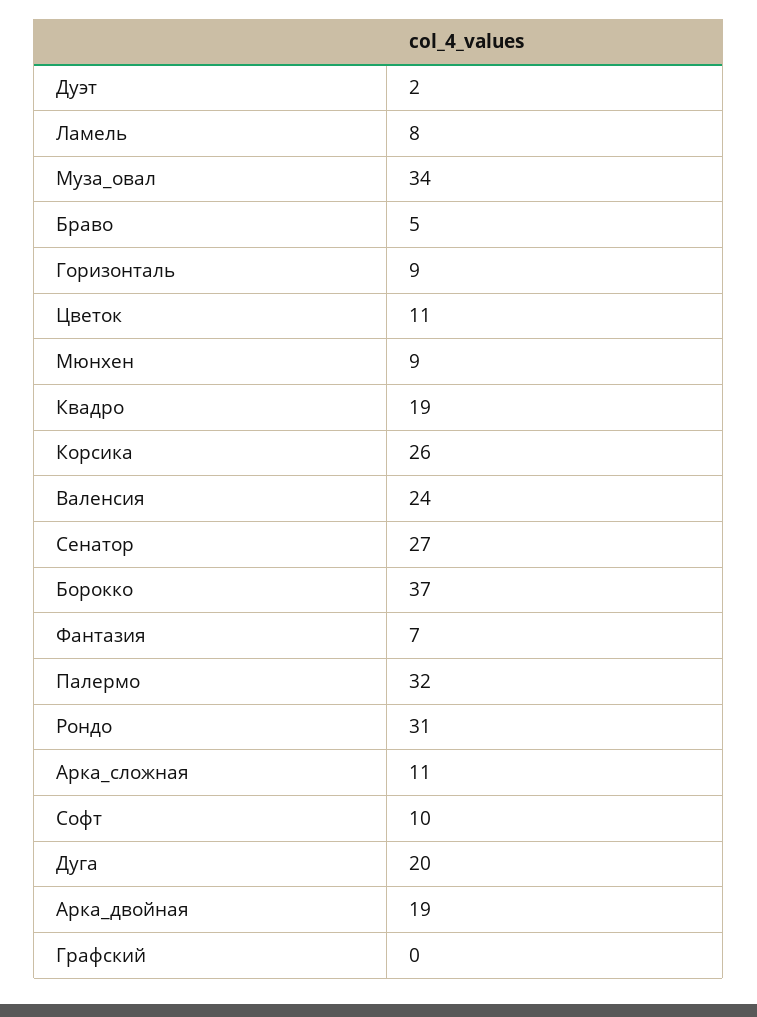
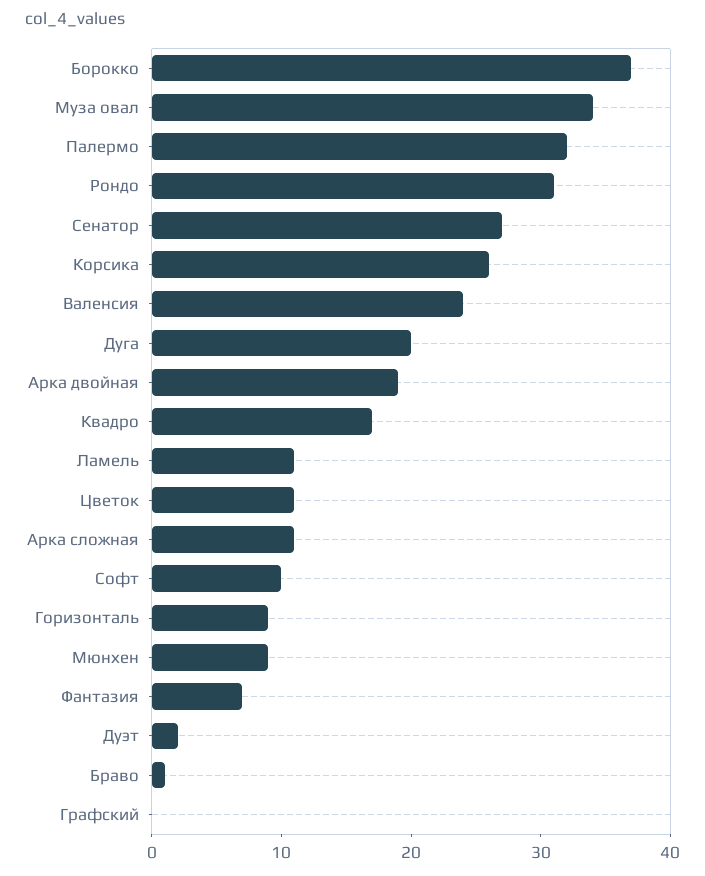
Ламель: 8 -> 11
Браво: 5 -> 1
Квадро: 19 -> 17

